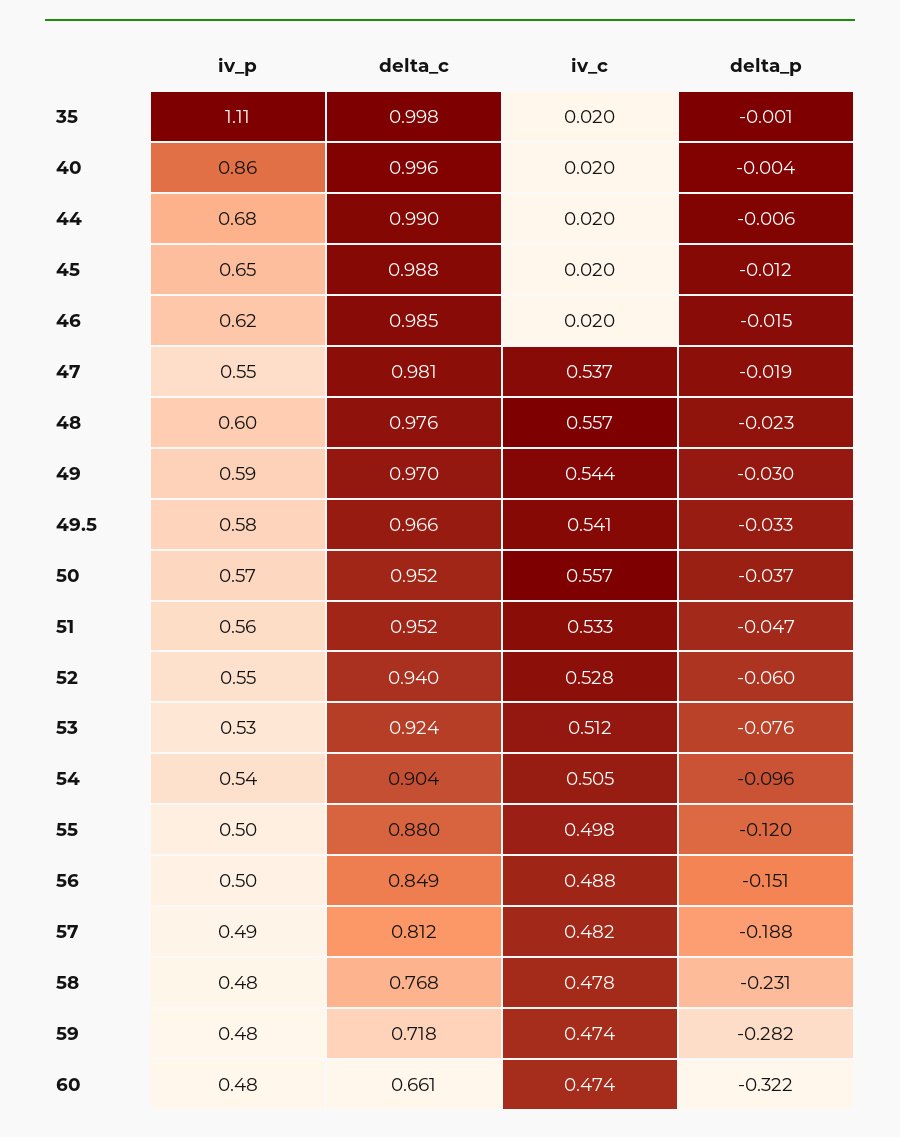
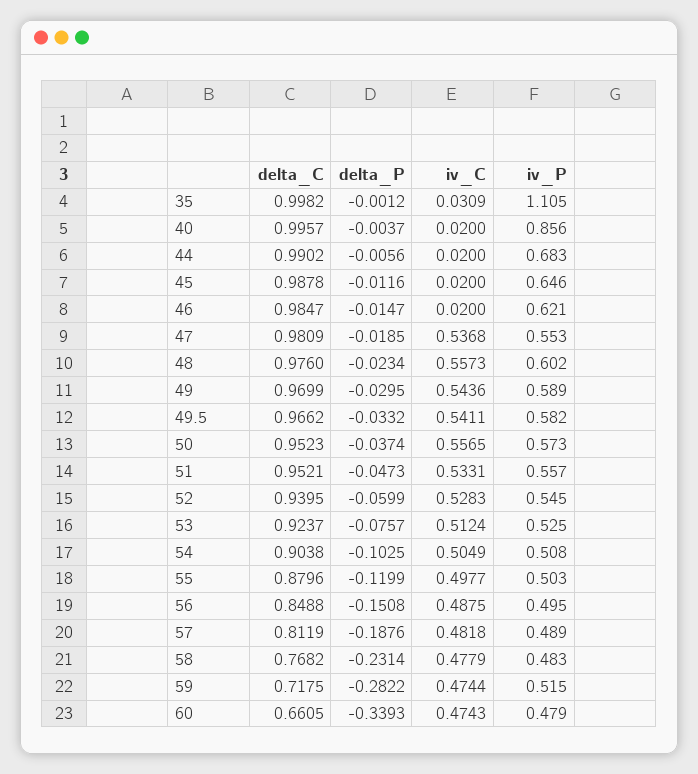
iv_c, 35: 0.02 -> 0.0309
iv_p, 54: 0.54 -> 0.508
delta_p, 54: -0.096 -> -0.1025
iv_p, 59: 0.48 -> 0.515
delta_p, 60: -0.322 -> -0.3393

